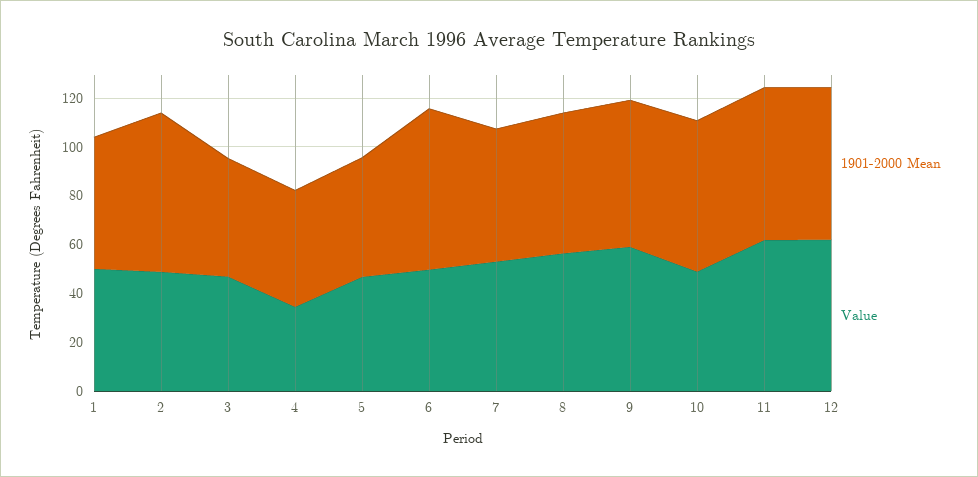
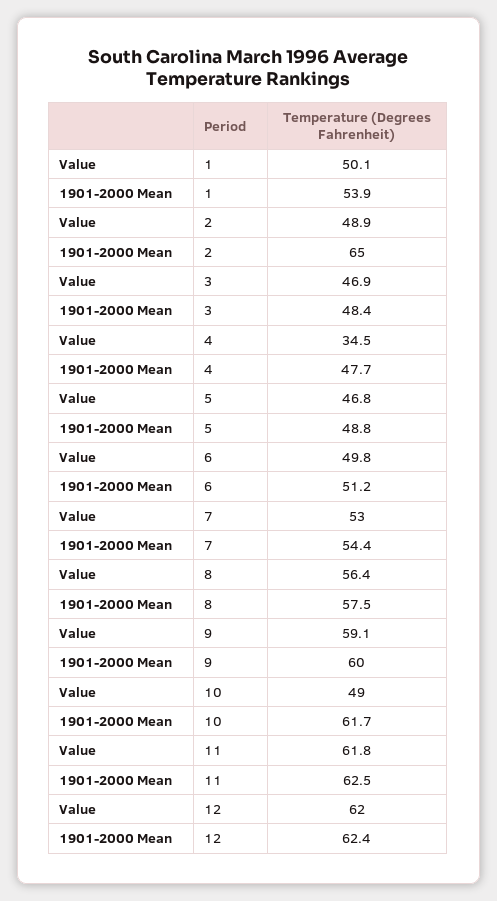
1901-2000 Mean, 6: 65 -> 51.2

